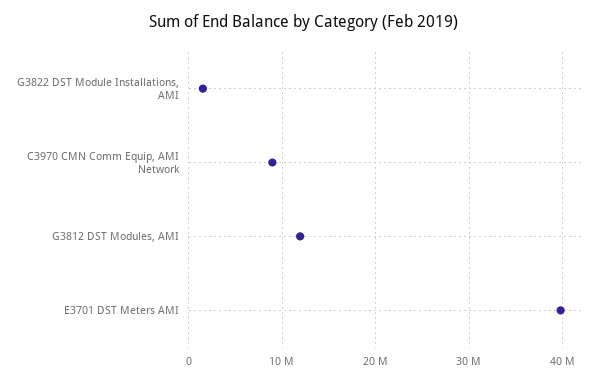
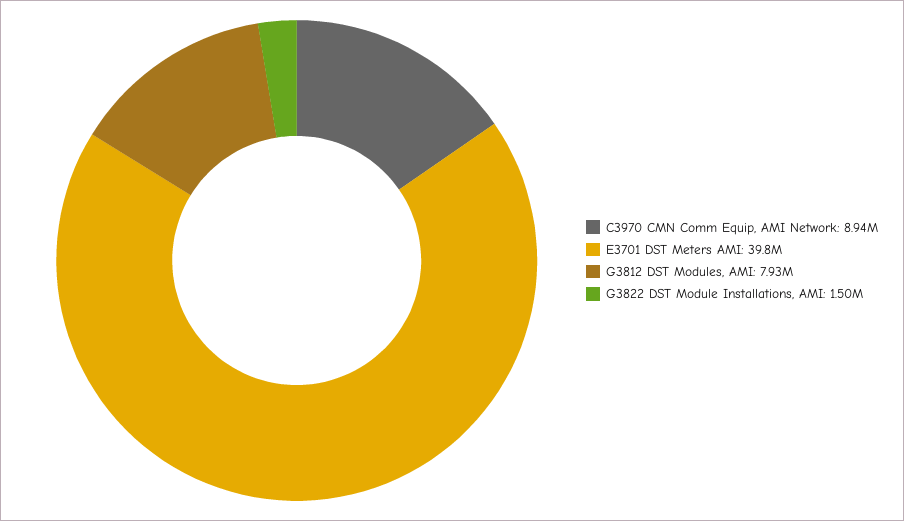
G3812 DST Modules, AMI: 12000000 -> 7930000

